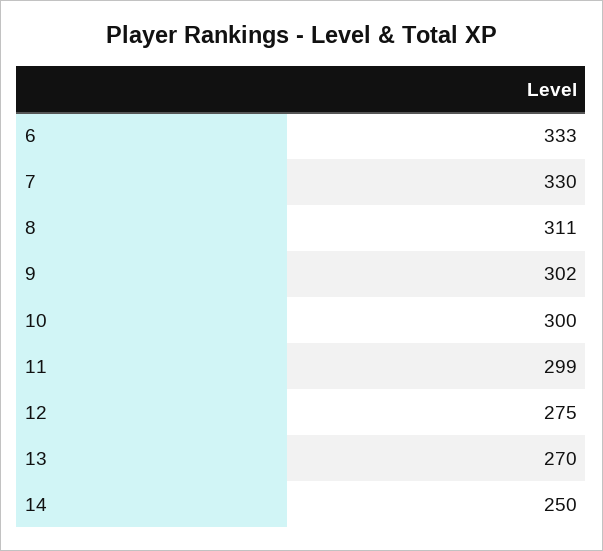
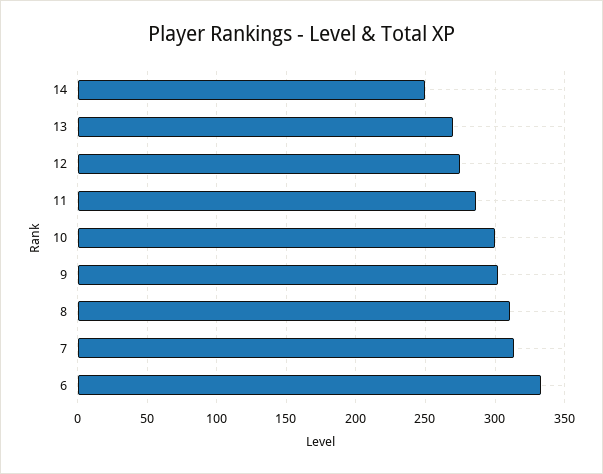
7: 330 -> 315
11: 299 -> 285

